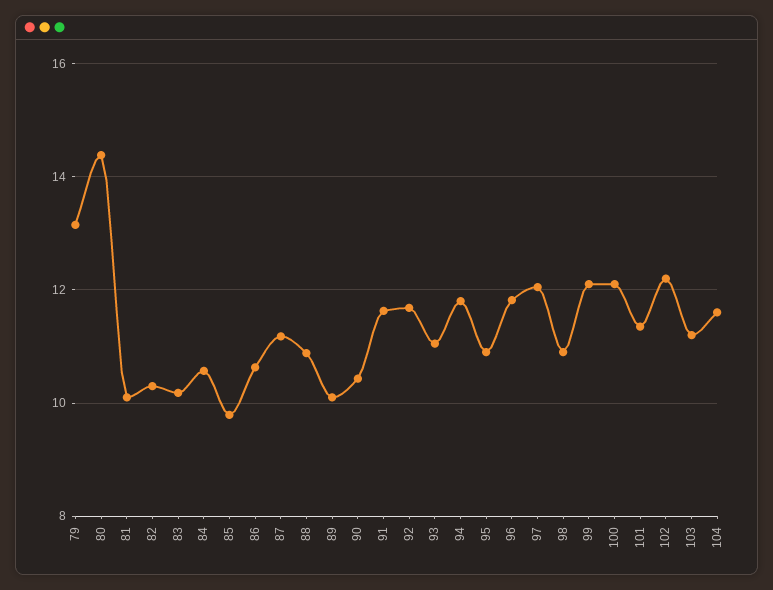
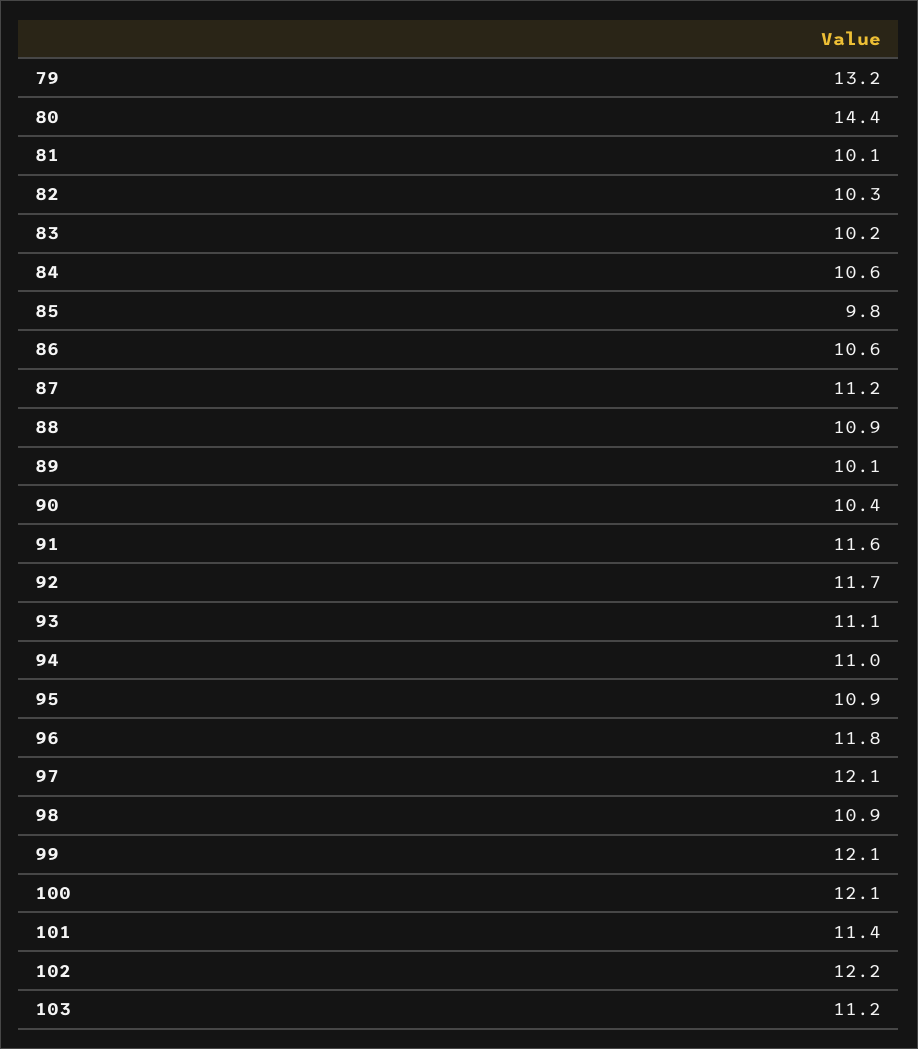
94: 11.8 -> 11
104: 11.6 -> none

